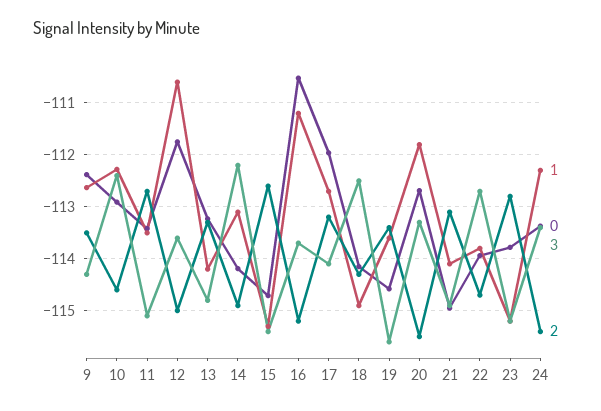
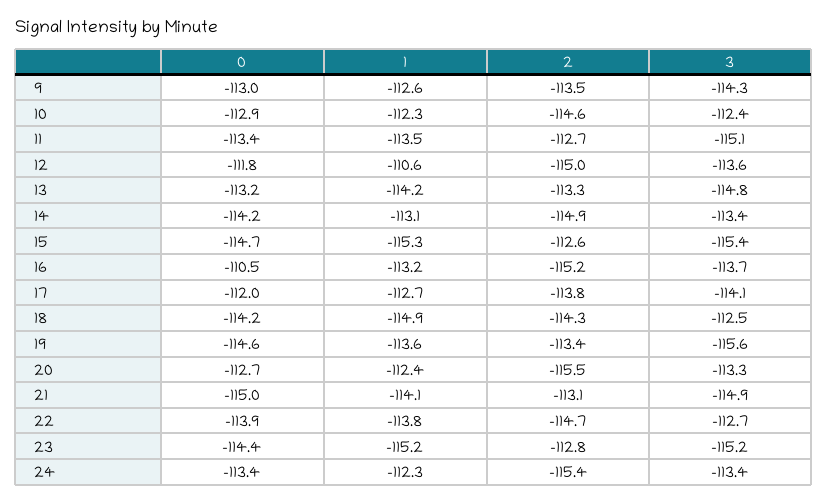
0, 9: -112.4 -> -113
3, 14: -112.2 -> -113.4
1, 16: -111.2 -> -113.2
2, 17: -113.2 -> -113.8
1, 20: -111.8 -> -112.4
0, 23: -113.8 -> -114.4

